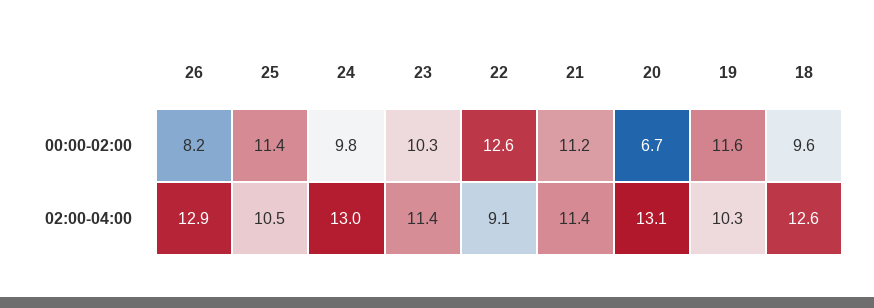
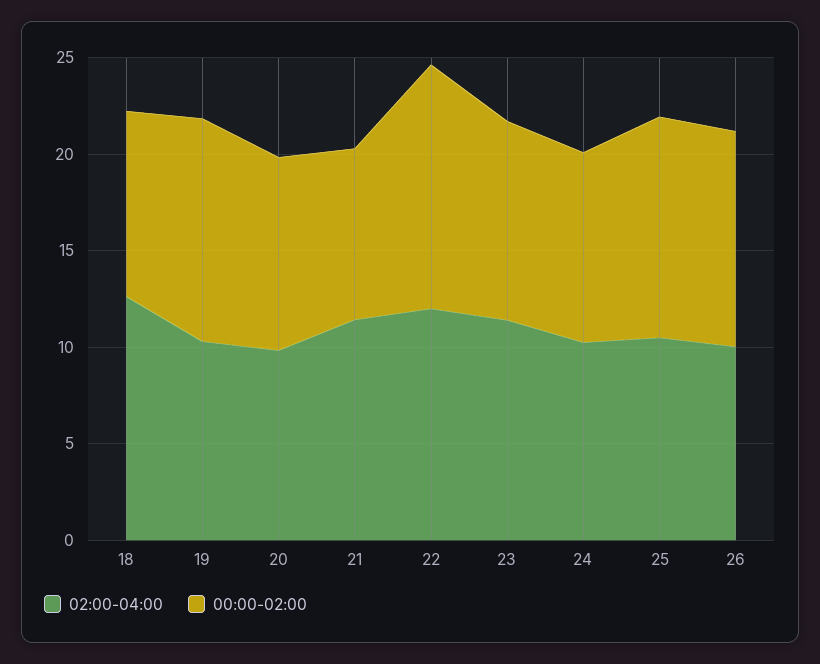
00:00-02:00, 26: 8.2 -> 11
00:00-02:00, 21: 11.2 -> 9
00:00-02:00, 20: 6.7 -> 10
02:00-04:00, 26: 12.9 -> 10
02:00-04:00, 24: 13 -> 10
02:00-04:00, 22: 9.1 -> 12
02:00-04:00, 20: 13.1 -> 10

